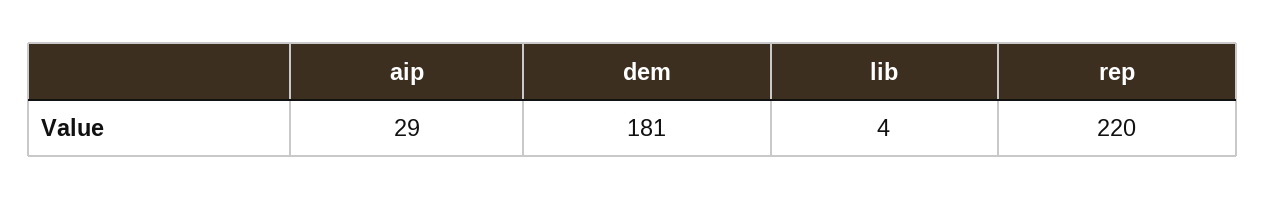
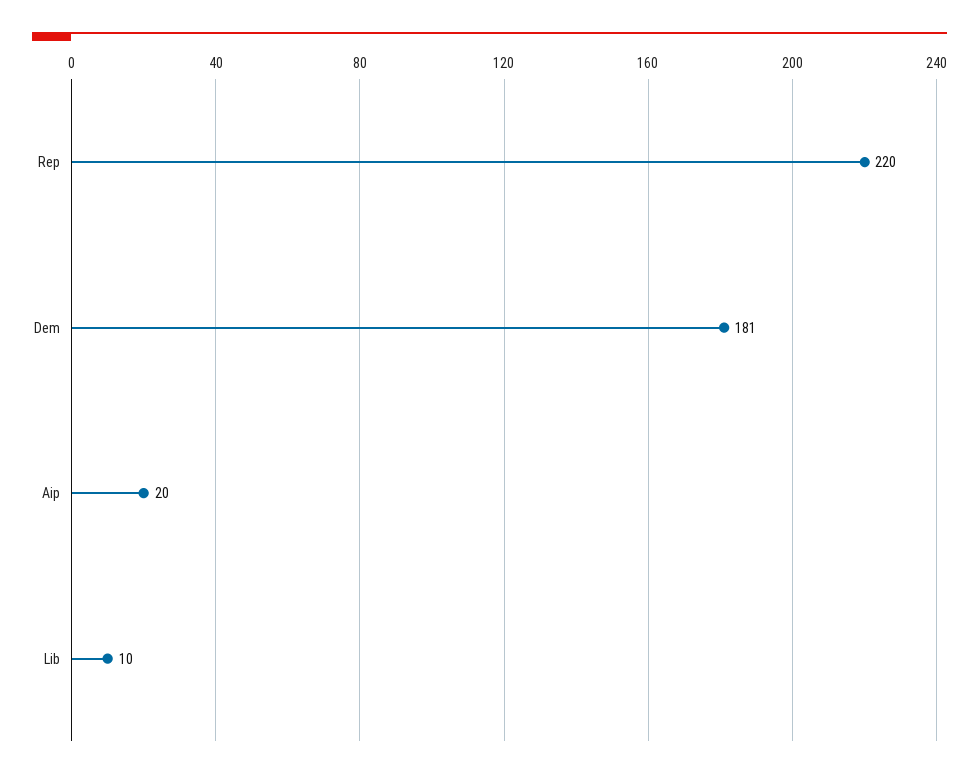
aip: 29 -> 20
lib: 4 -> 10

